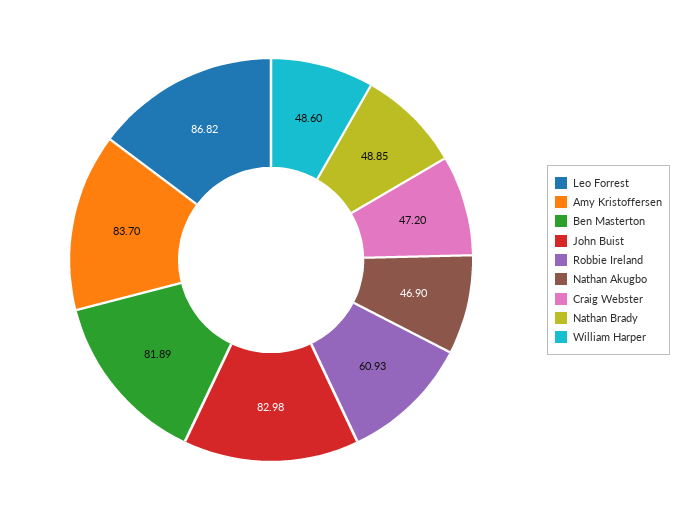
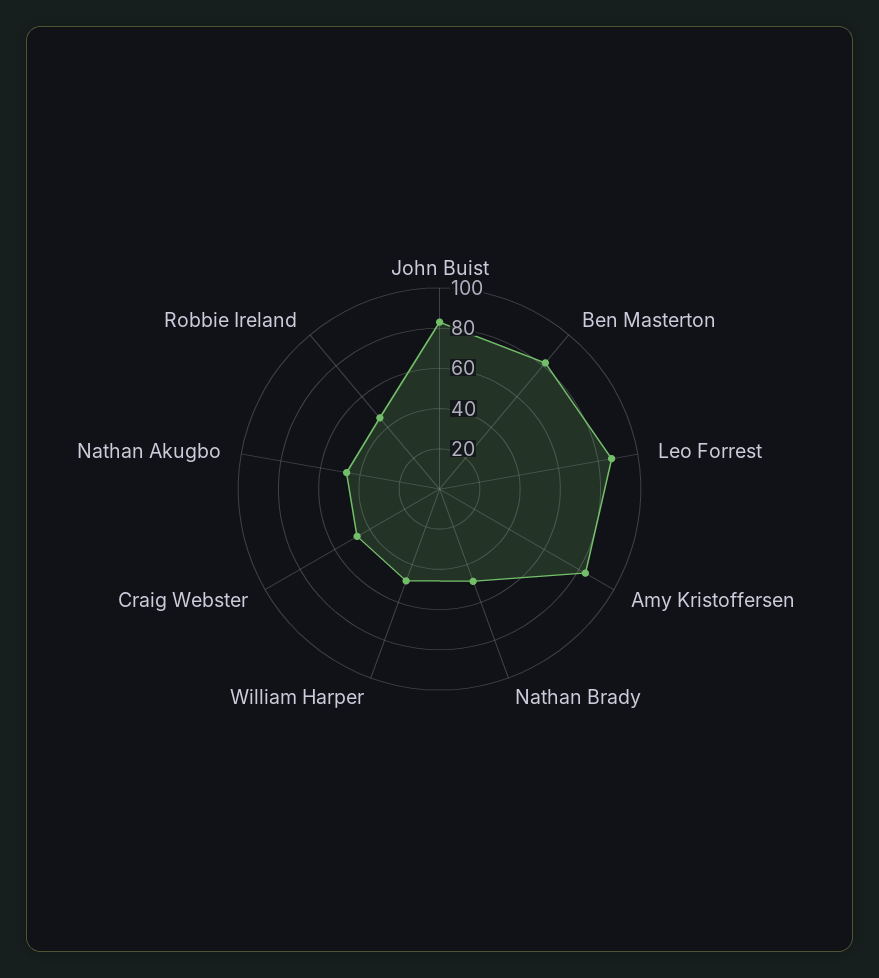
Robbie Ireland: 60.93 -> 45

